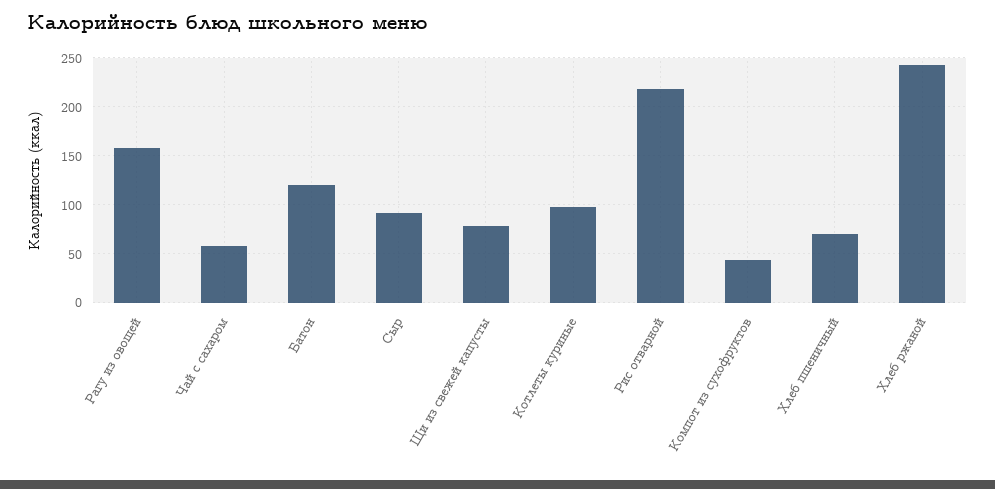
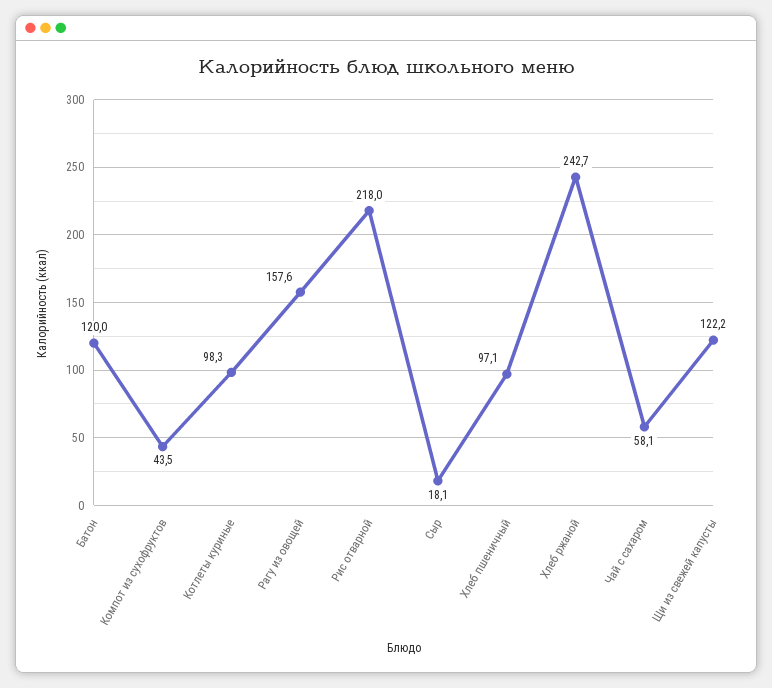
Сыр: 90 -> 18.1
Щи из свежей капусты: 80 -> 122.2
Хлеб пшеничный: 70 -> 97.1

